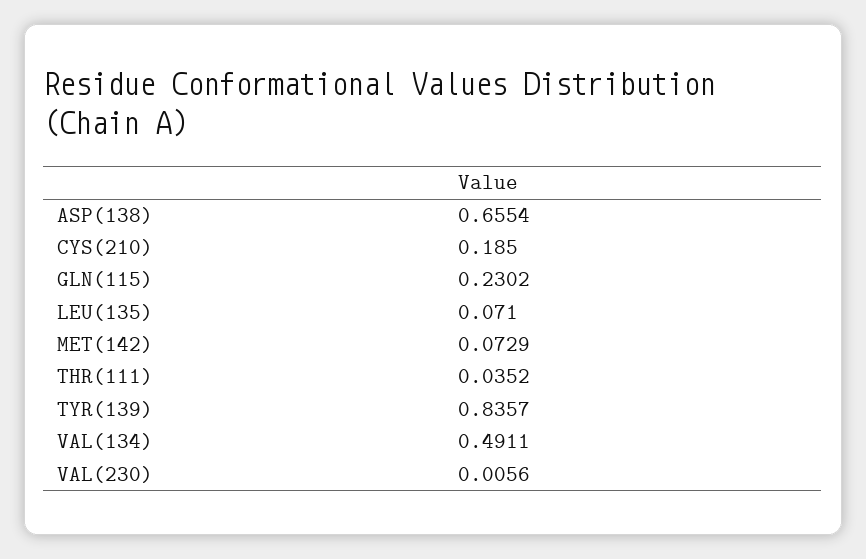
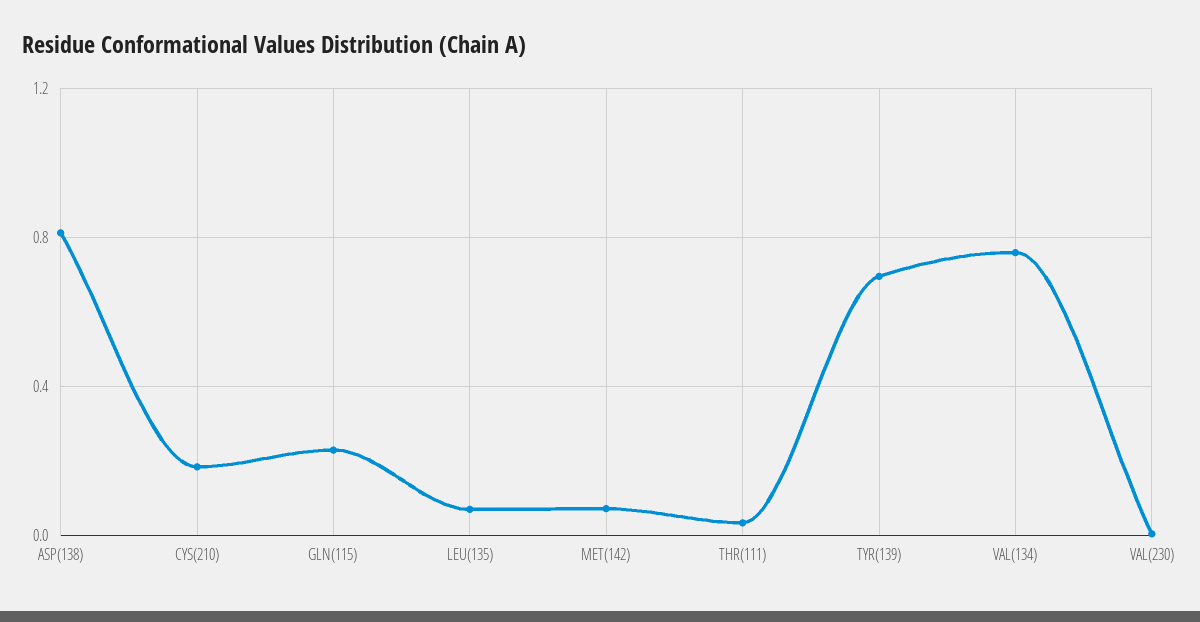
ASP(138): 0.6554 -> 0.8
TYR(139): 0.8357 -> 0.7
VAL(134): 0.4911 -> 0.75

